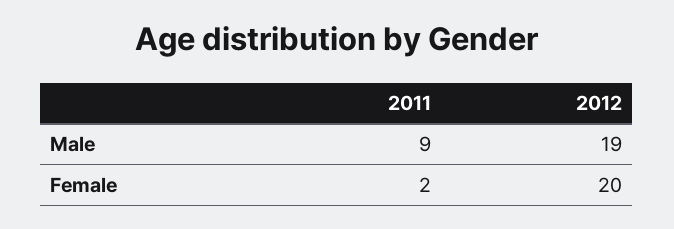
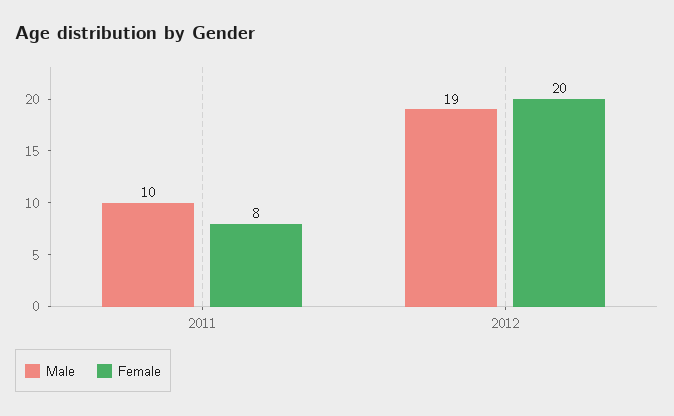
Male, 2011: 9 -> 10
Female, 2011: 2 -> 8

